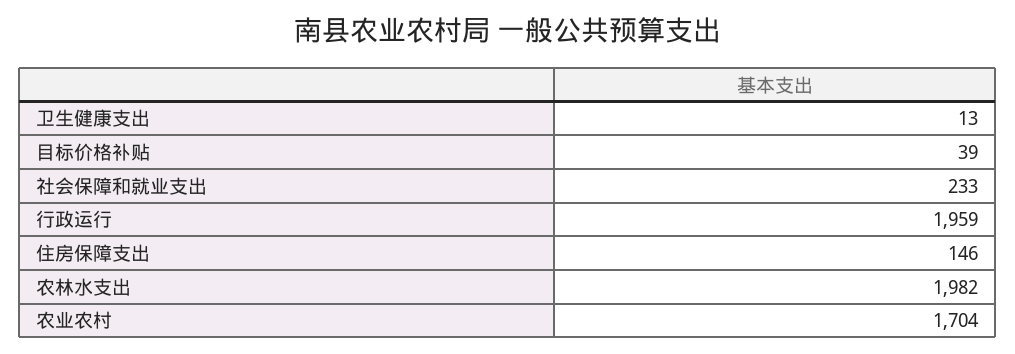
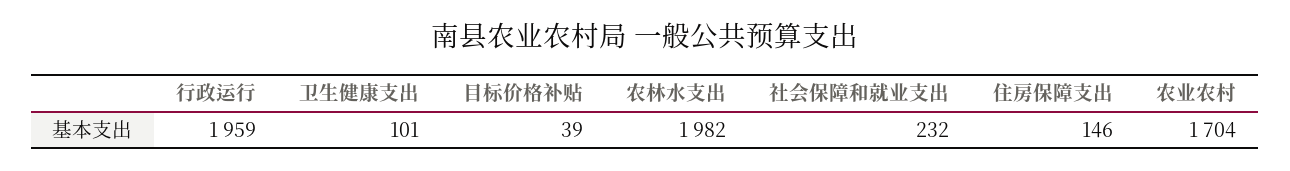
卫生健康支出: 13 -> 101
社会保障和就业支出: 233 -> 232

